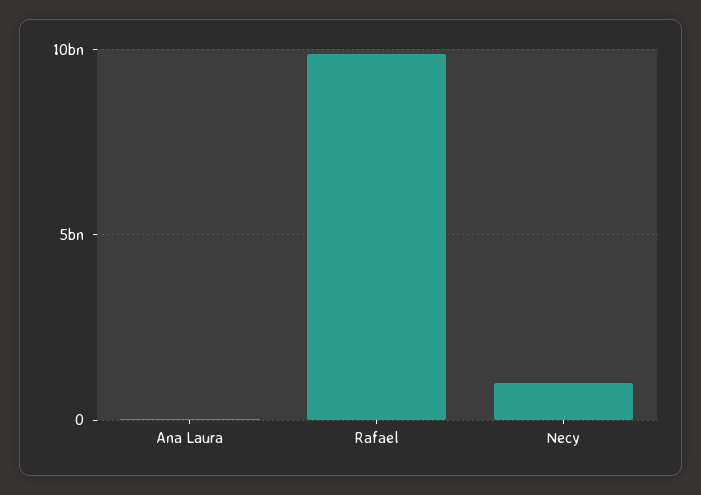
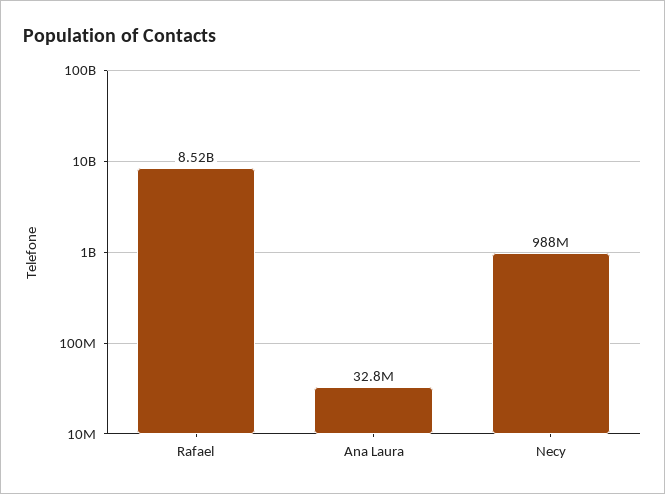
Rafael: 10000000000 -> 8520000000

